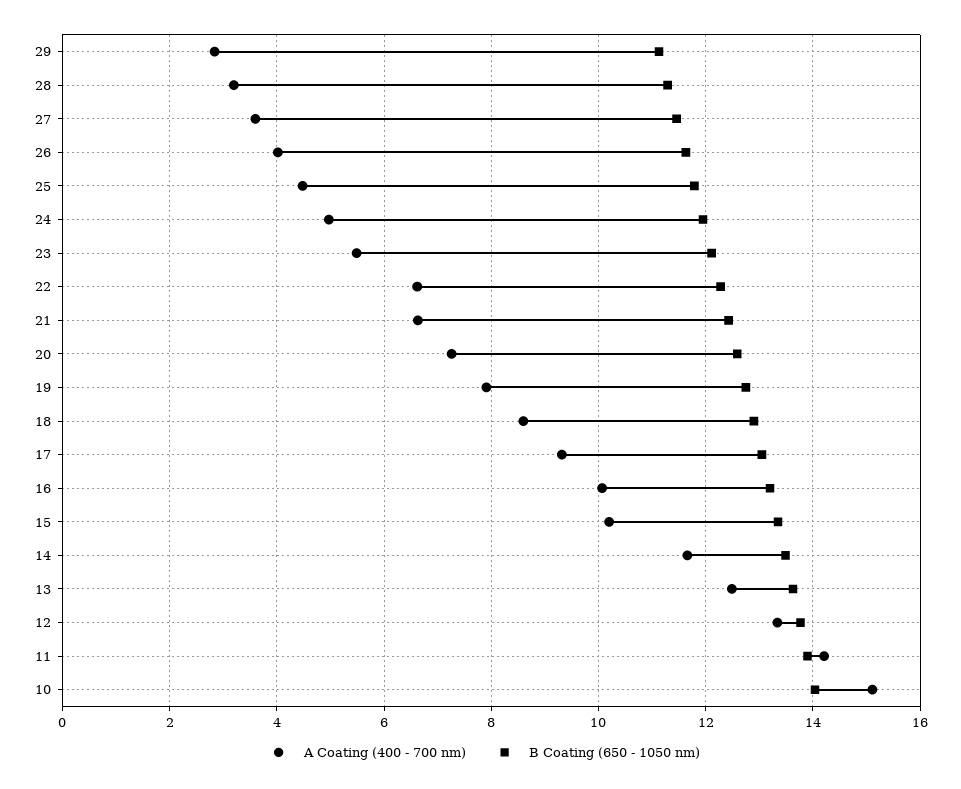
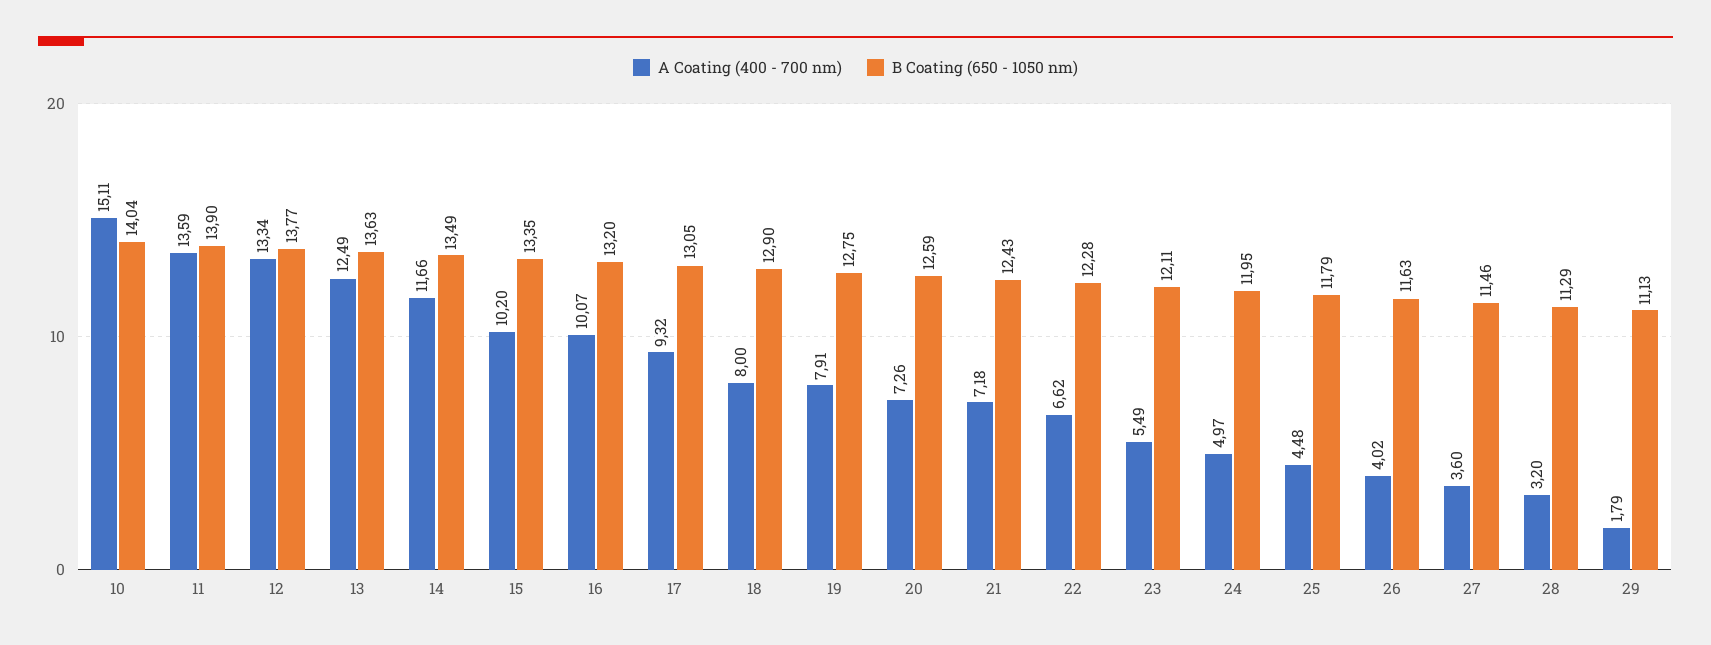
A Coating (400 - 700 nm), 29: 2.8 -> 1.79
A Coating (400 - 700 nm), 21: 6.6 -> 7.18
A Coating (400 - 700 nm), 18: 8.6 -> 8
A Coating (400 - 700 nm), 11: 14.2 -> 13.59

